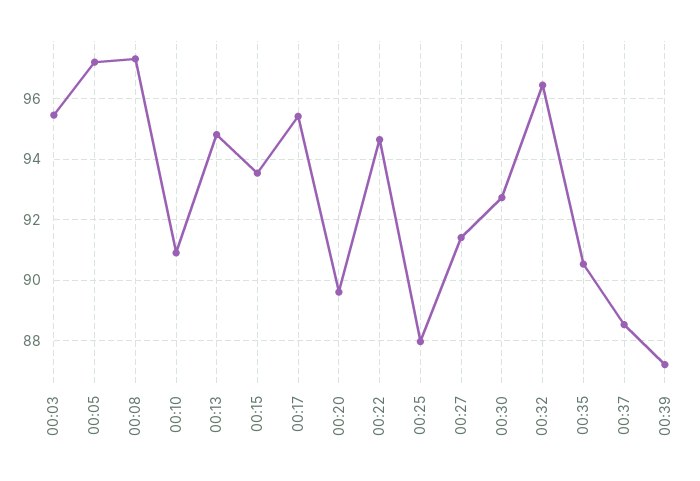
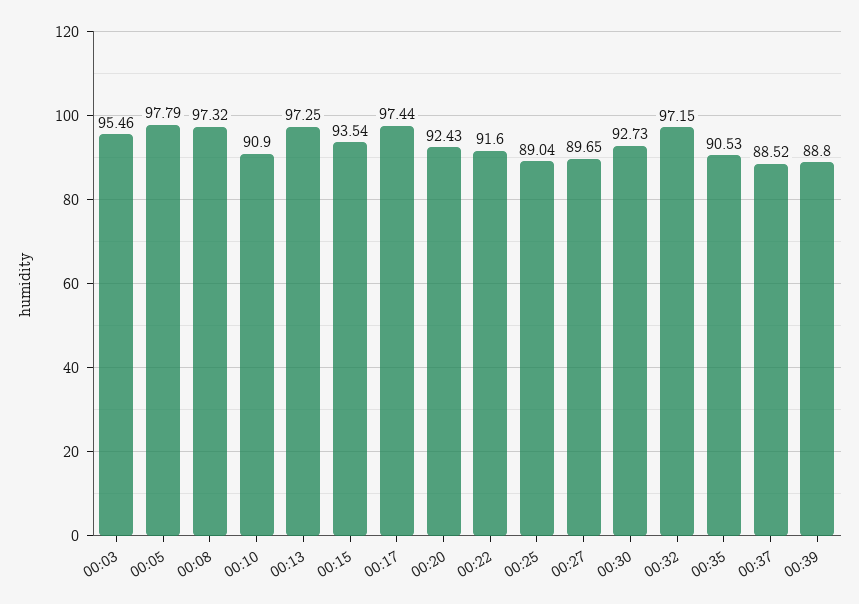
00:05: 97.2 -> 97.79
00:13: 94.8 -> 97.25
00:17: 95.4 -> 97.44
00:20: 89.6 -> 92.43
00:22: 94.6 -> 91.6
00:25: 88 -> 89.04
00:27: 91.4 -> 89.65
00:32: 96.4 -> 97.15
00:39: 87.2 -> 88.8

